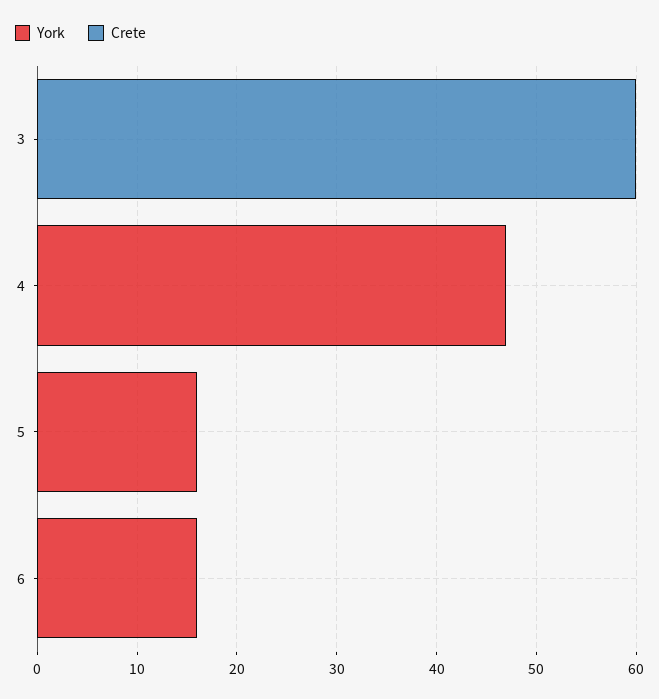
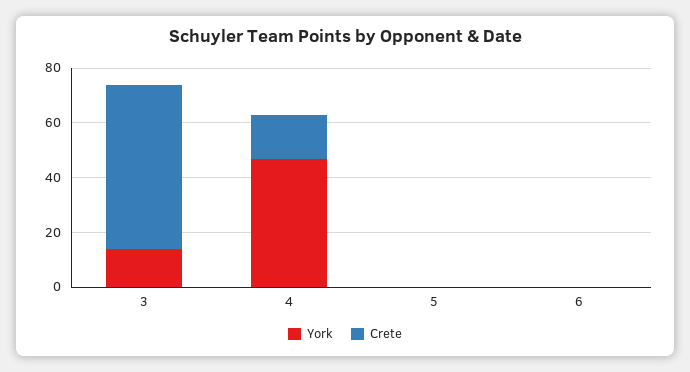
York, 3: 0 -> 15
Crete, 4: 0 -> 15
York, 5: 16 -> 0
York, 6: 16 -> 0

